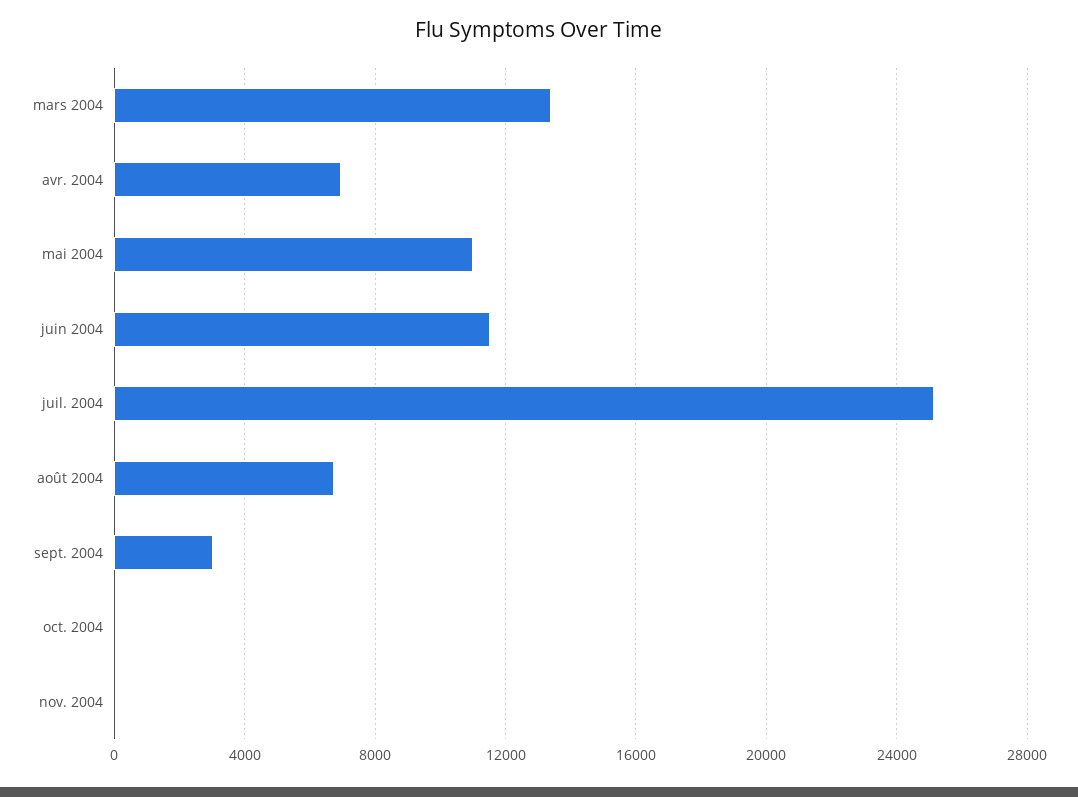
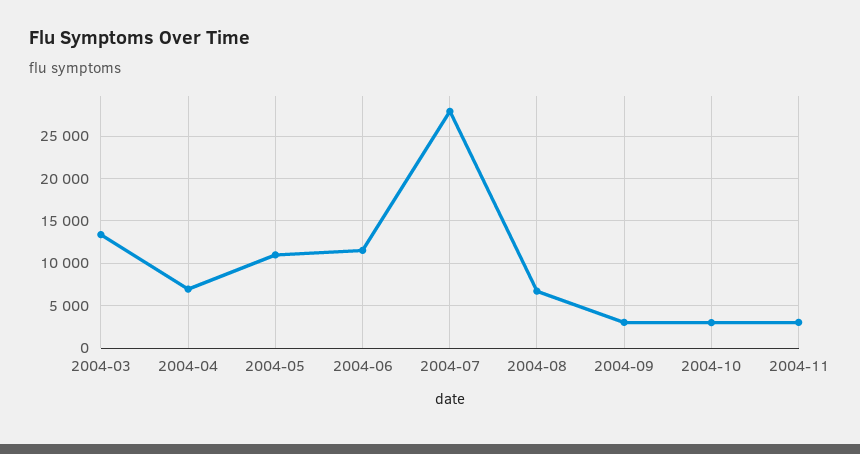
juil. 2004: 25000 -> 28000
oct. 2004: 0 -> 3000
nov. 2004: 0 -> 3000

